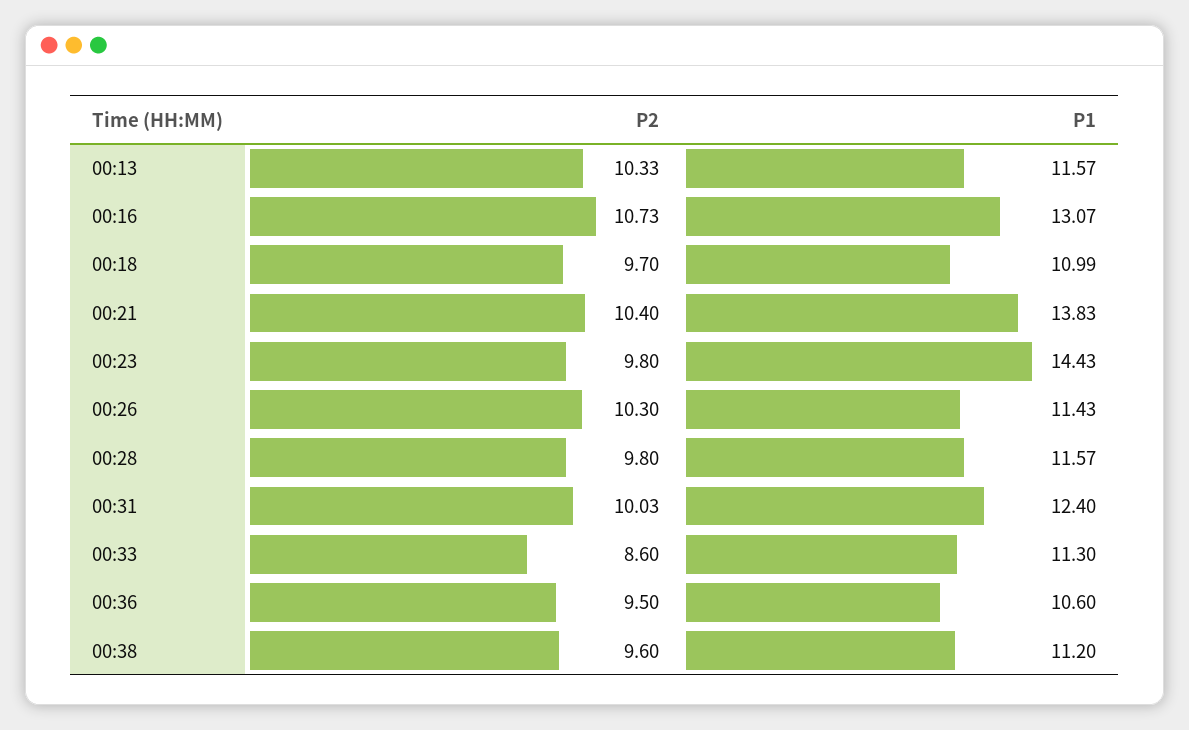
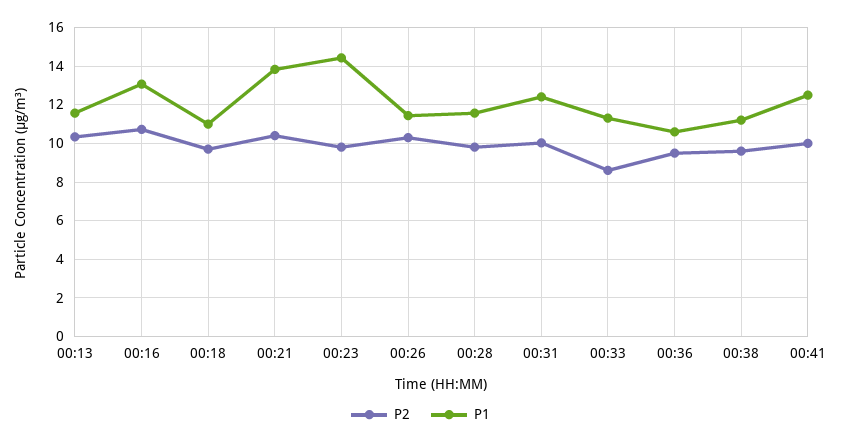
P2, 00:41: none -> 10
P1, 00:41: none -> 12.5

